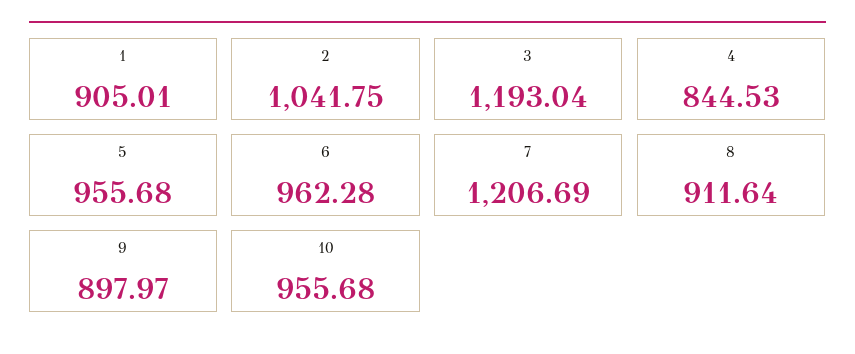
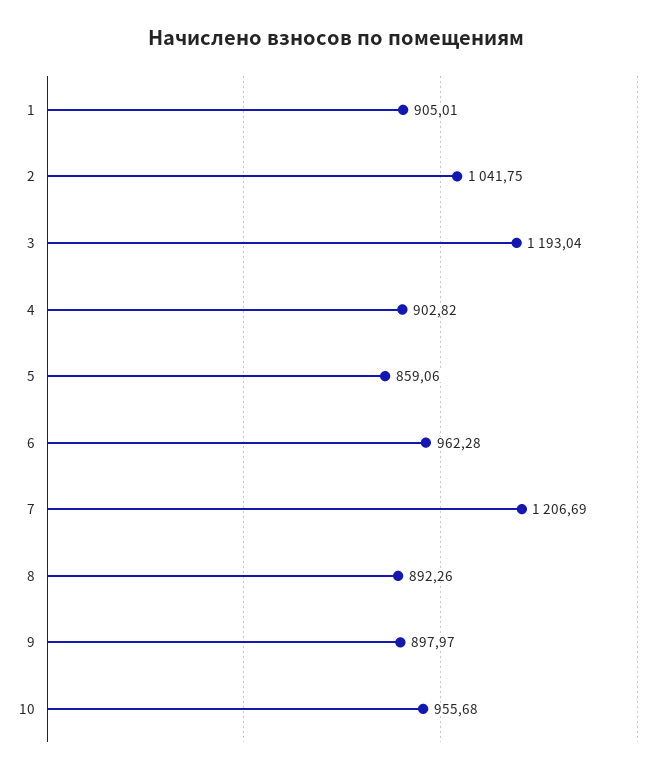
4: 844.53 -> 902.82
5: 955.68 -> 859.06
8: 911.64 -> 892.26

